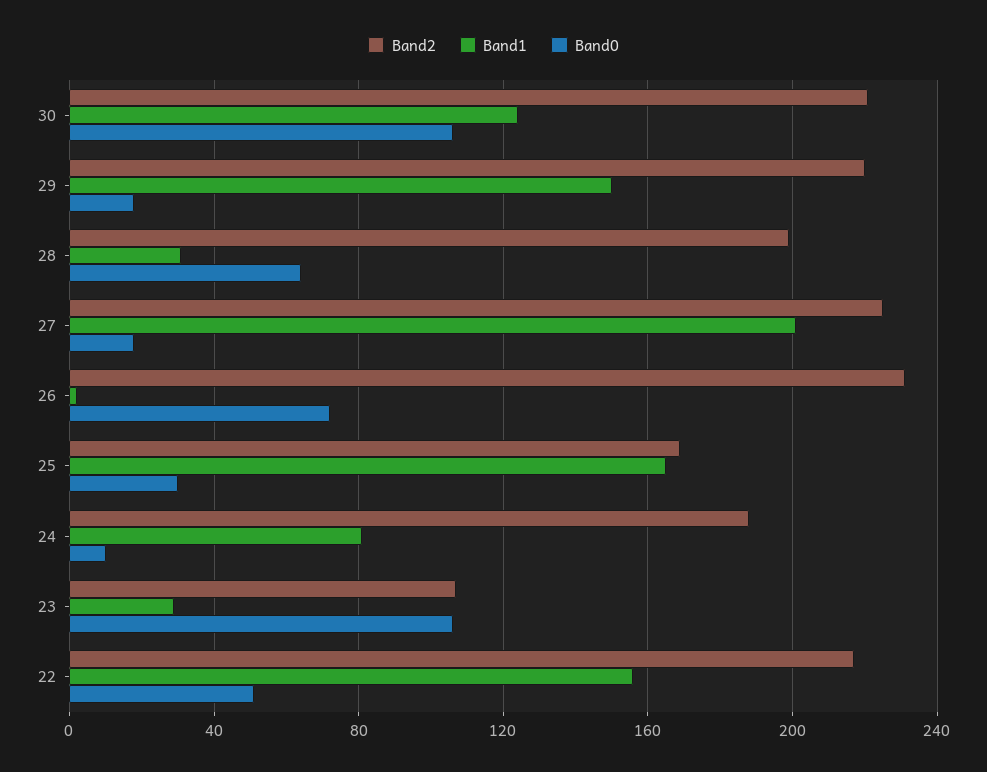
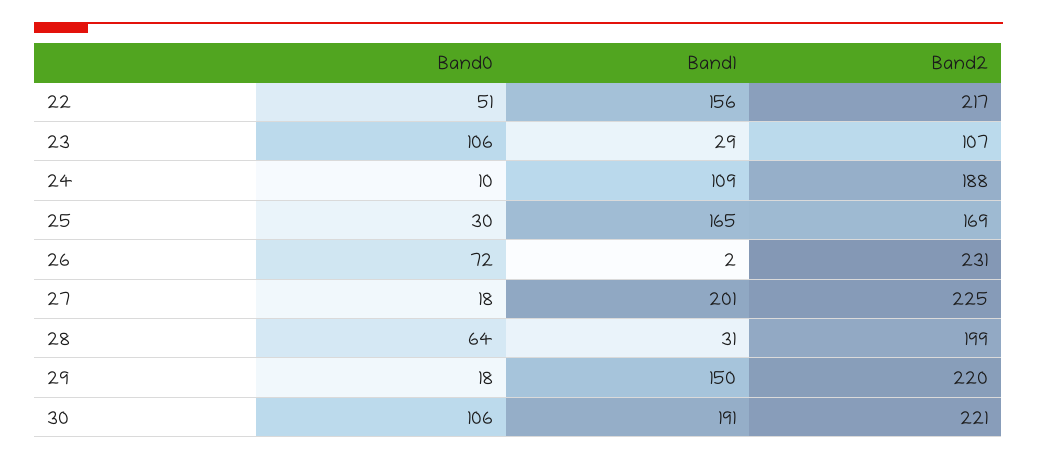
Band1, 30: 125 -> 191
Band1, 24: 80 -> 109

